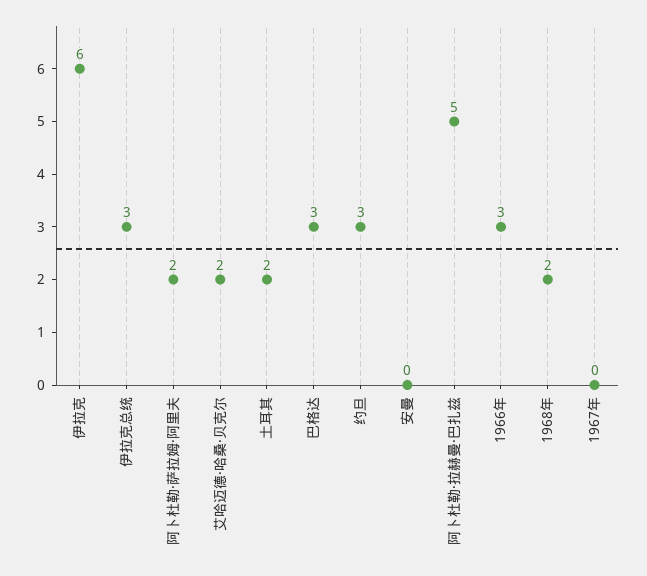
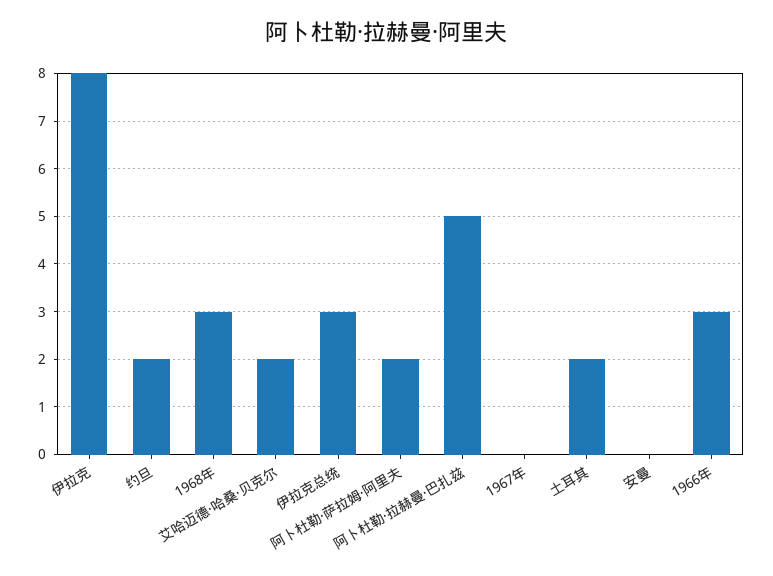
伊拉克: 6 -> 8
巴格达: 3 -> none
约旦: 3 -> 2
1968年: 2 -> 3

